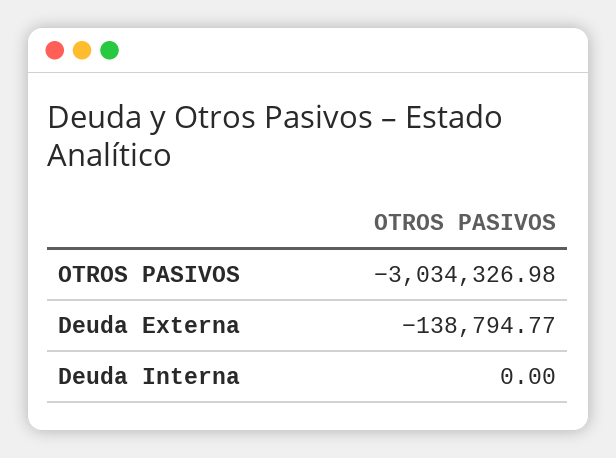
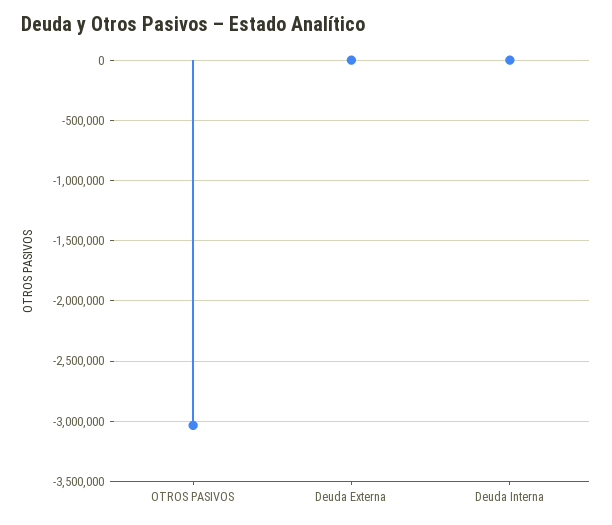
Deuda Externa: -138794.77 -> 0

